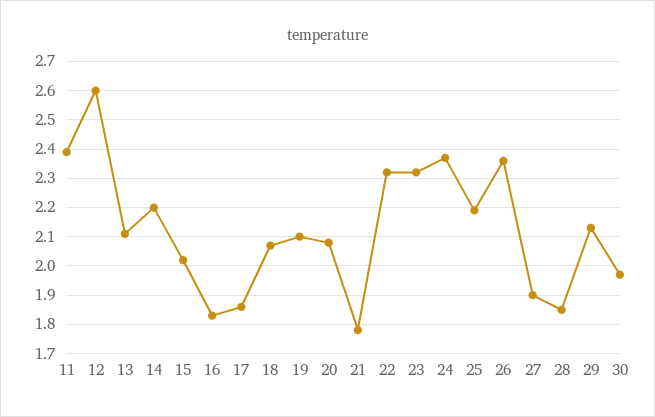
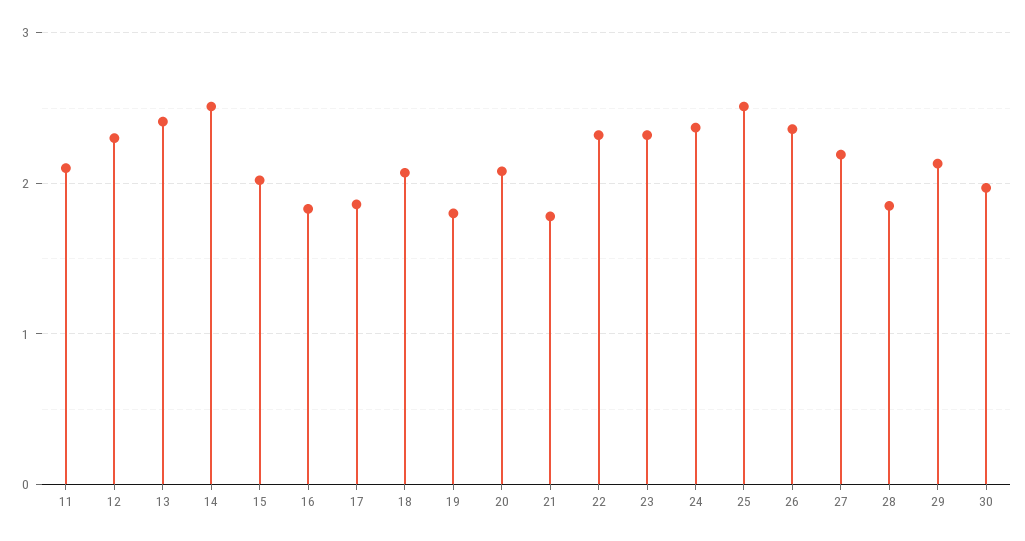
11: 2.4 -> 2.1
12: 2.6 -> 2.3
13: 2.1 -> 2.4
14: 2.2 -> 2.5
19: 2.1 -> 1.8
25: 2.2 -> 2.5
27: 1.9 -> 2.2

